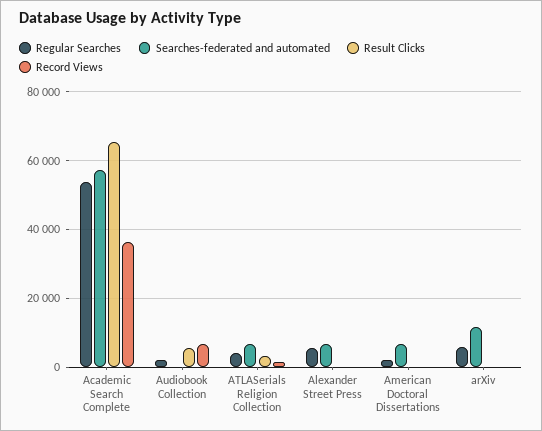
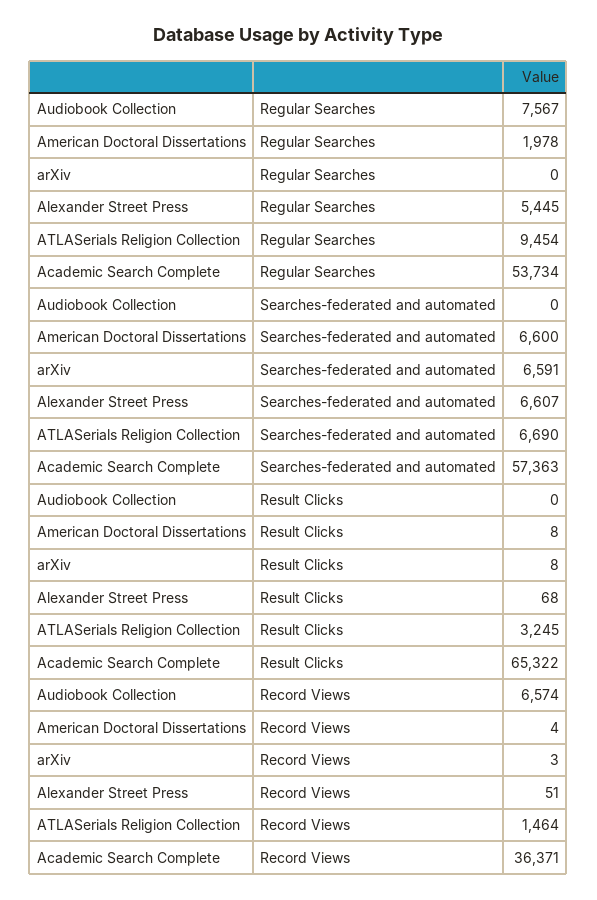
Regular Searches, Audiobook Collection: 2000 -> 7567
Result Clicks, Audiobook Collection: 6000 -> 0
Regular Searches, ATLASerials Religion Collection: 4000 -> 9454
Regular Searches, arXiv: 6000 -> 0
Searches-federated and automated, arXiv: 12000 -> 6591

